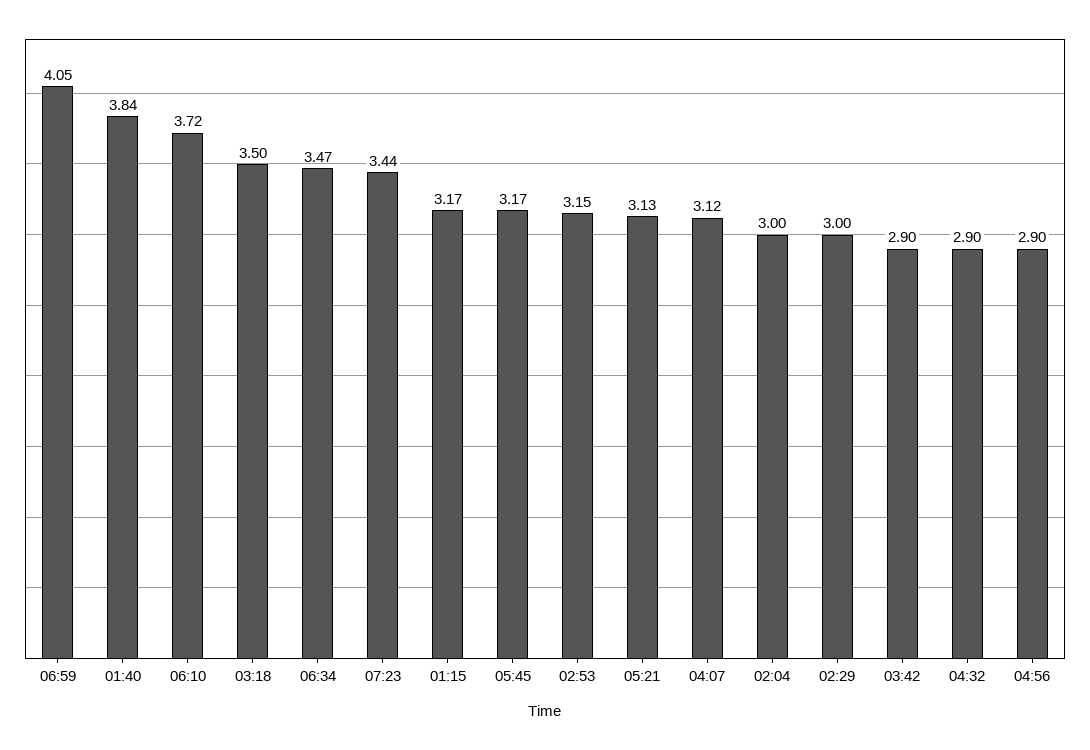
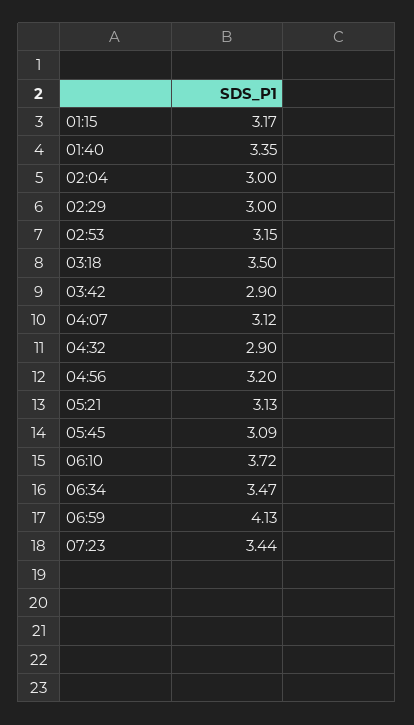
06:59: 4.05 -> 4.13
01:40: 3.84 -> 3.35
05:45: 3.17 -> 3.09
04:56: 2.9 -> 3.2

